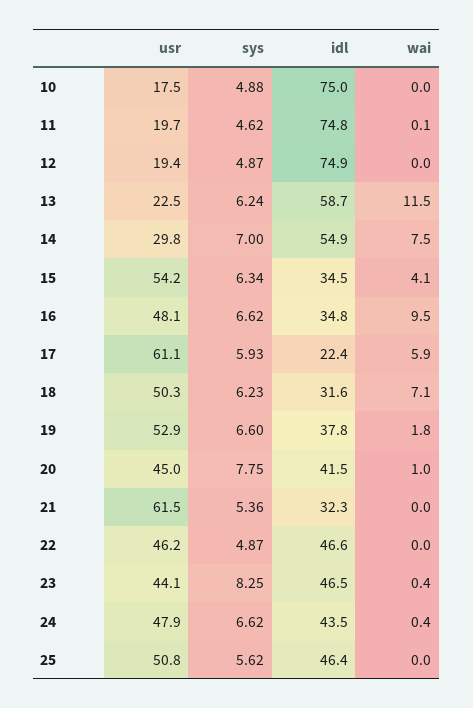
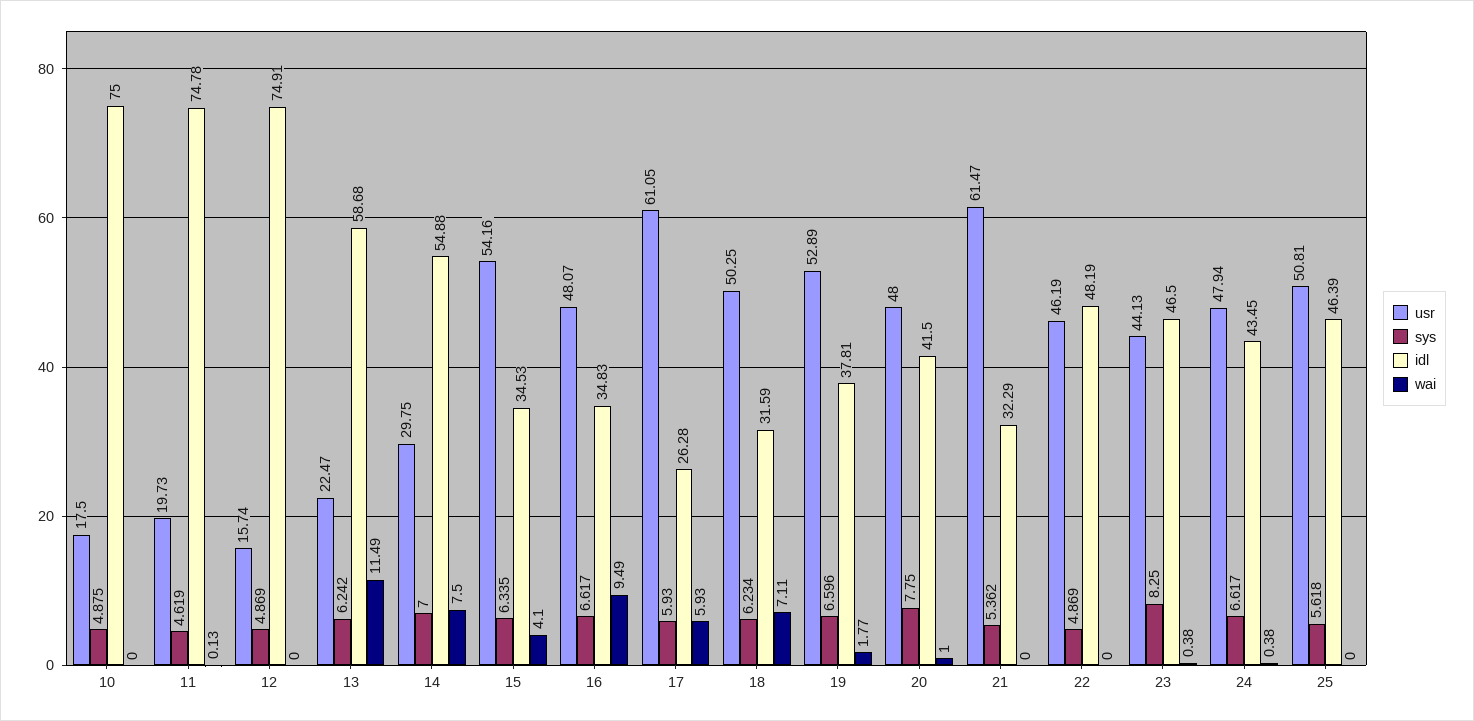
usr, 12: 19.4 -> 15.74
idl, 17: 22.4 -> 26.28
usr, 20: 45 -> 48
idl, 22: 46.6 -> 48.19

